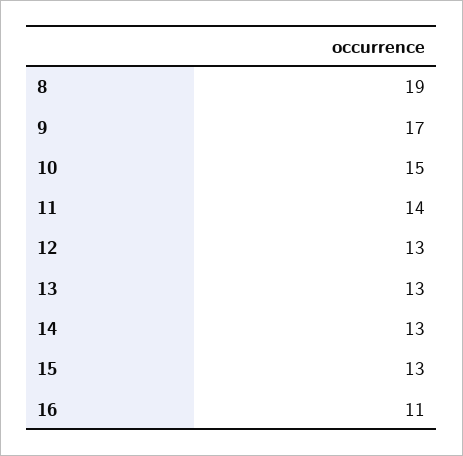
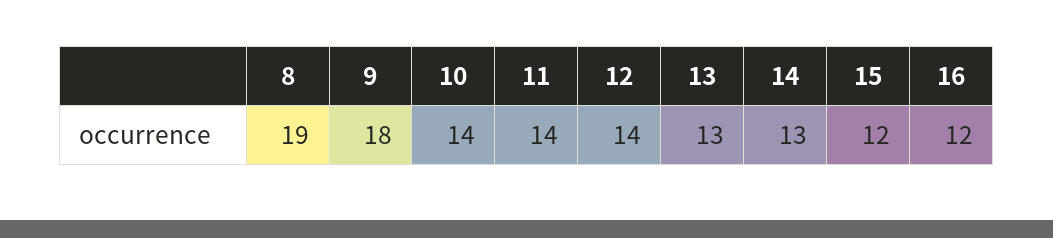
9: 17 -> 18
10: 15 -> 14
12: 13 -> 14
15: 13 -> 12
16: 11 -> 12

